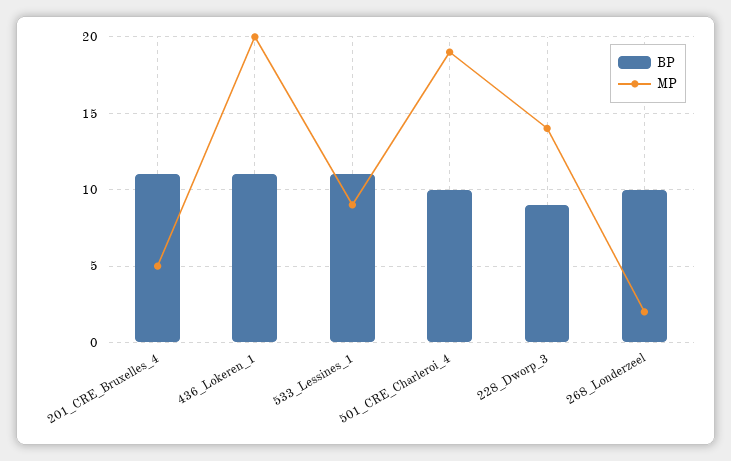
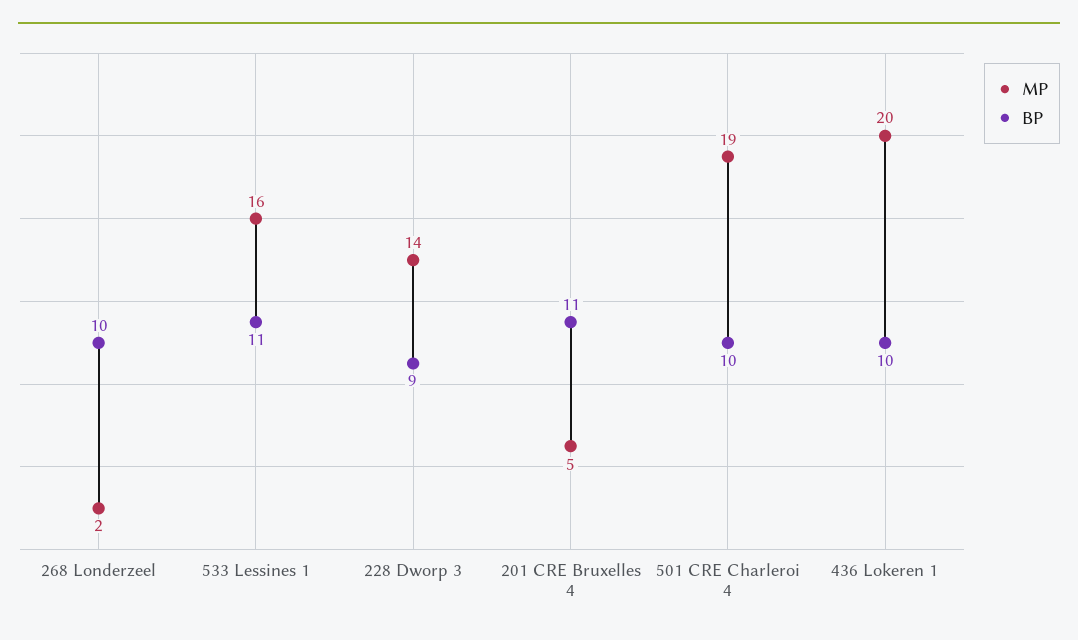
BP, 436_Lokeren_1: 11 -> 10
MP, 533_Lessines_1: 9 -> 16

